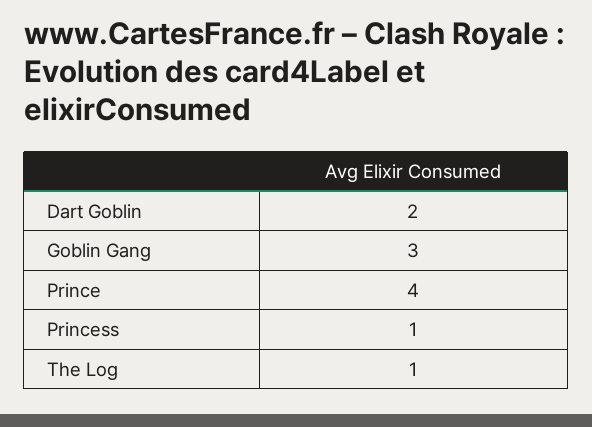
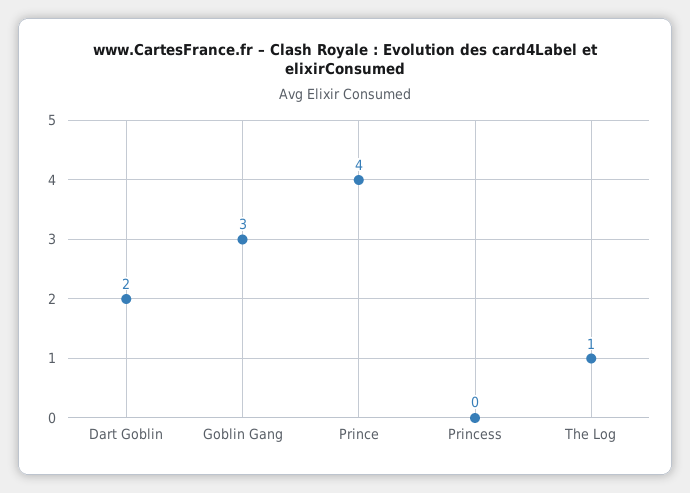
Princess: 1 -> 0

